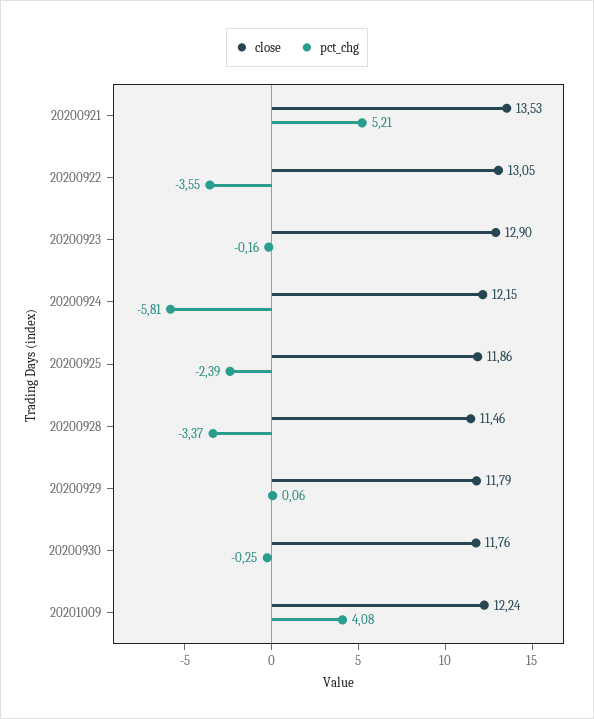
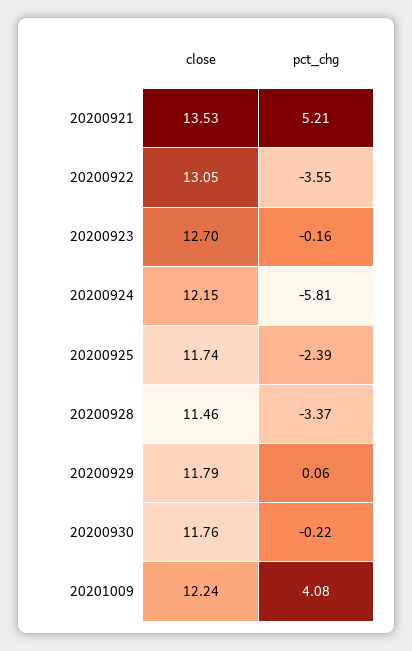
close, 20200923: 12.9 -> 12.7
close, 20200925: 11.86 -> 11.74
pct_chg, 20200930: -0.25 -> -0.22

